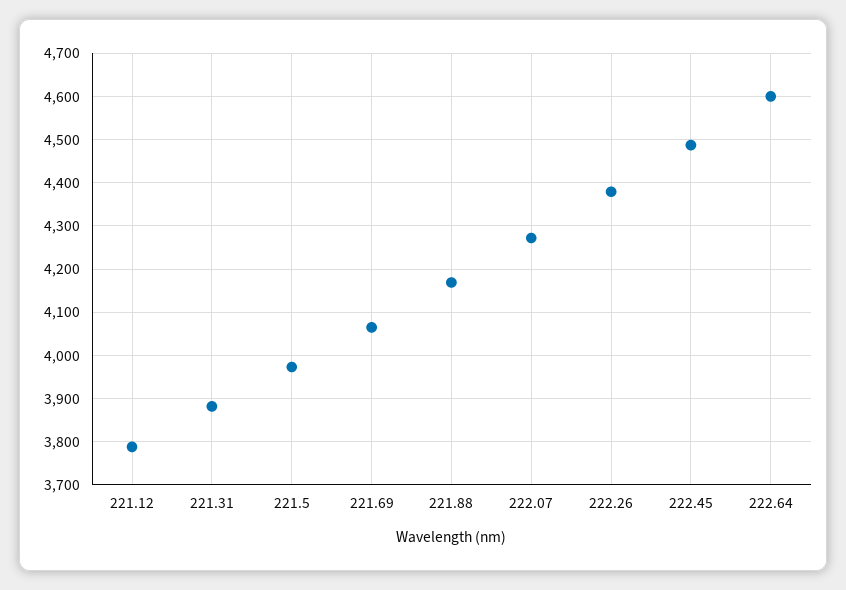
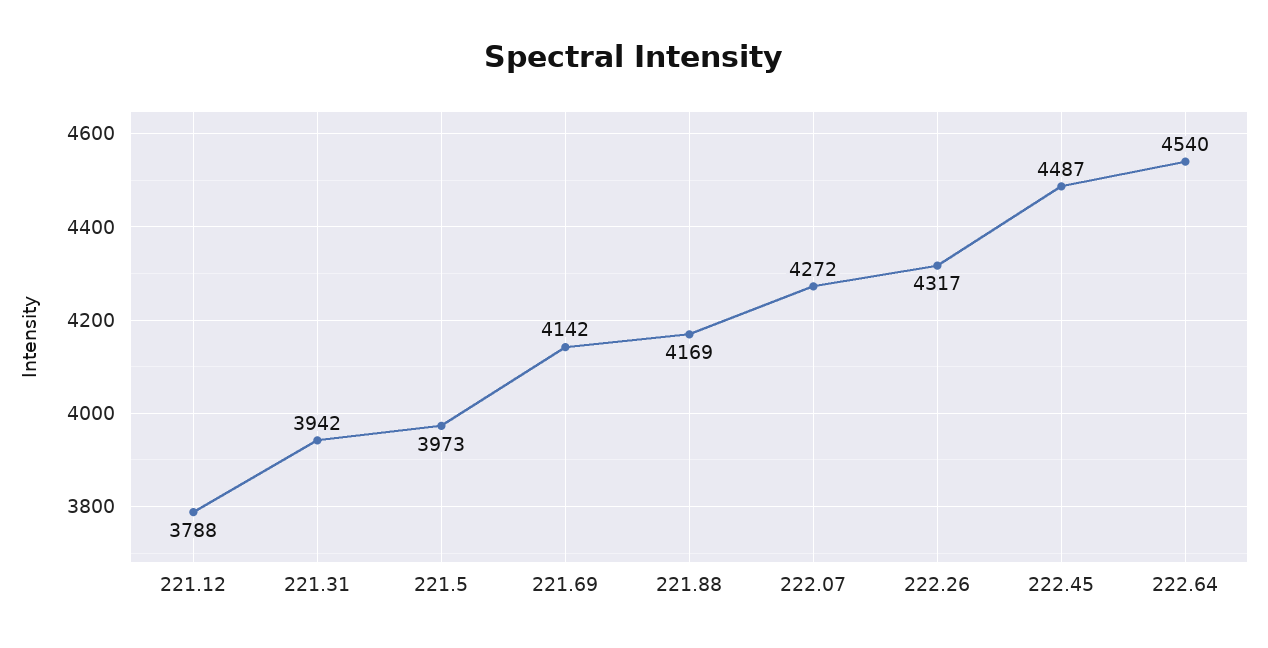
221.31: 3880 -> 3942
221.69: 4060 -> 4142
222.26: 4380 -> 4317
222.64: 4600 -> 4540

